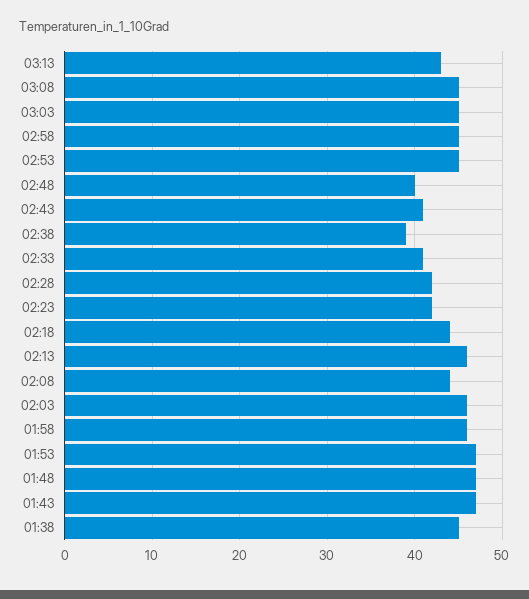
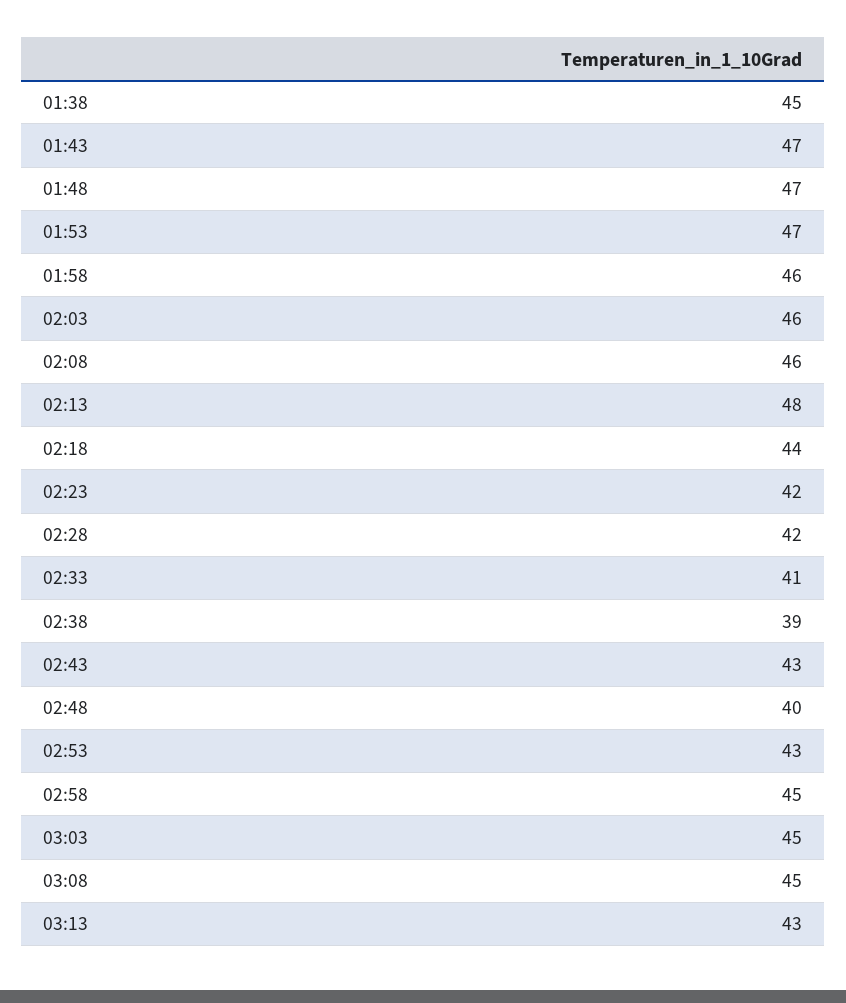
02:53: 45 -> 43
02:43: 41 -> 43
02:13: 46 -> 48
02:08: 44 -> 46

